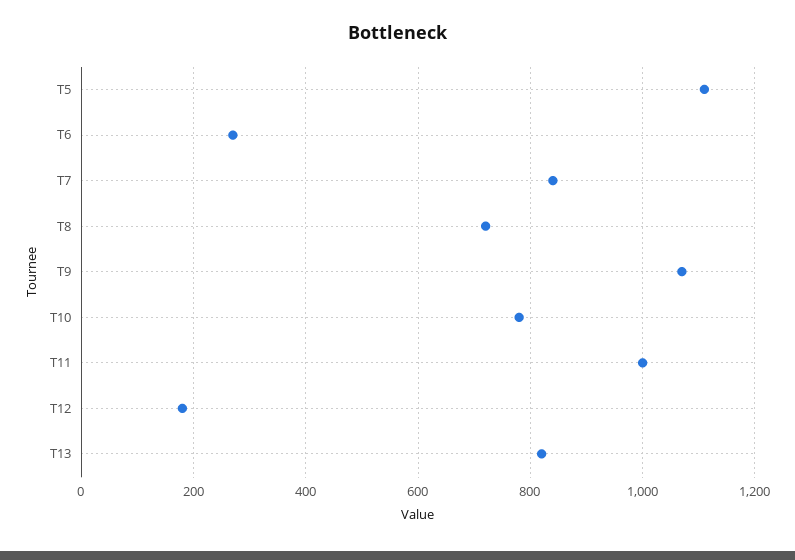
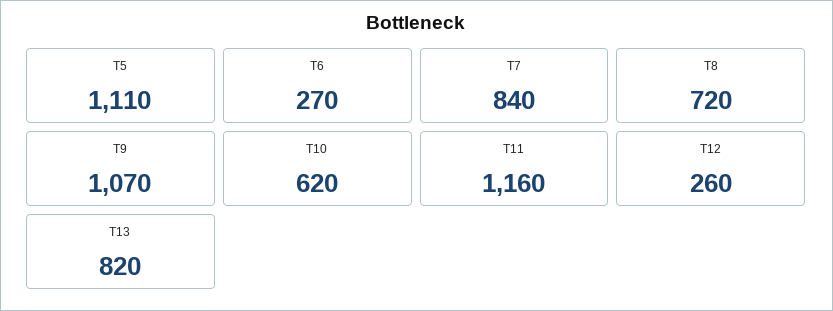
T10: 780 -> 620
T11: 1000 -> 1160
T12: 180 -> 260

